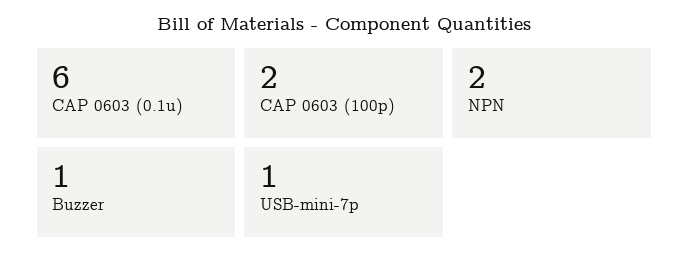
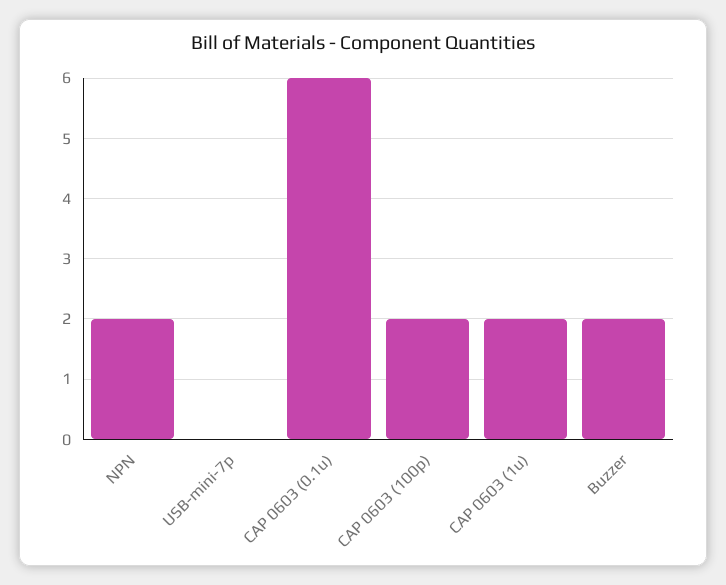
Buzzer: 1 -> 2
USB-mini-7p: 1 -> 0
CAP 0603 (1u): none -> 2

